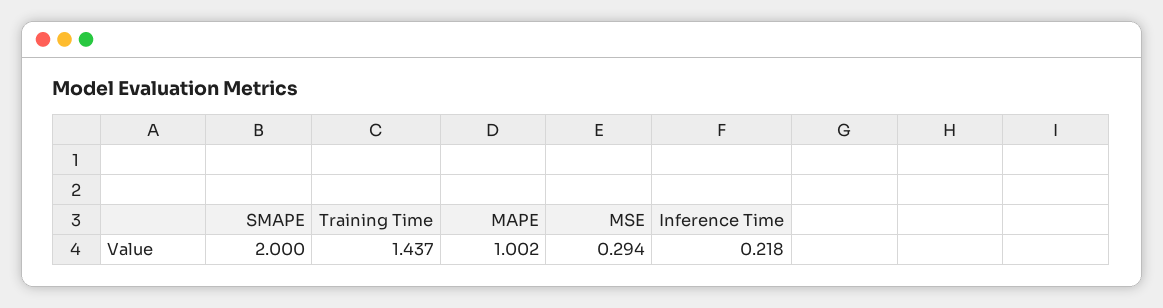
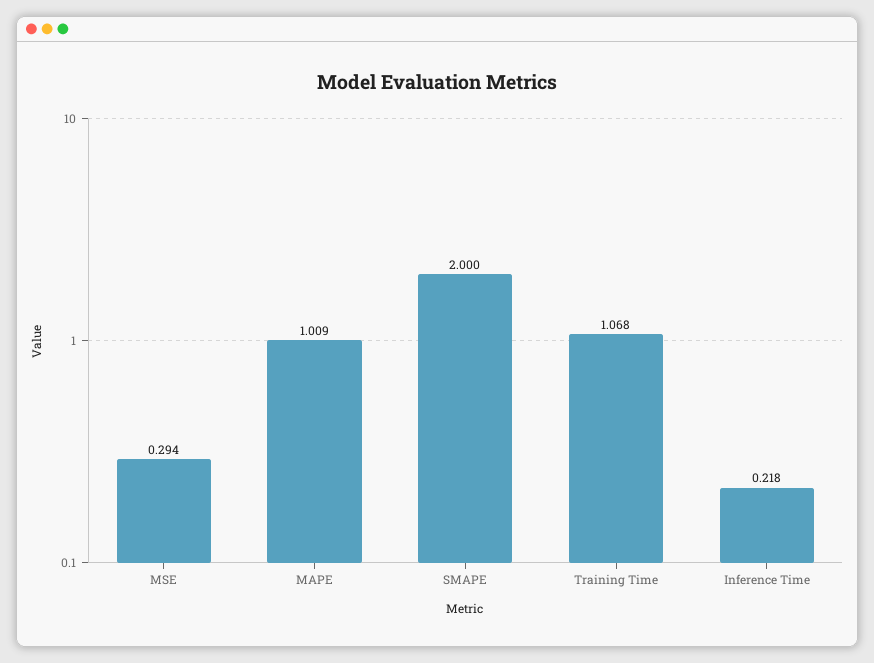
Training Time: 1.437 -> 1.068
MAPE: 1.002 -> 1.009

